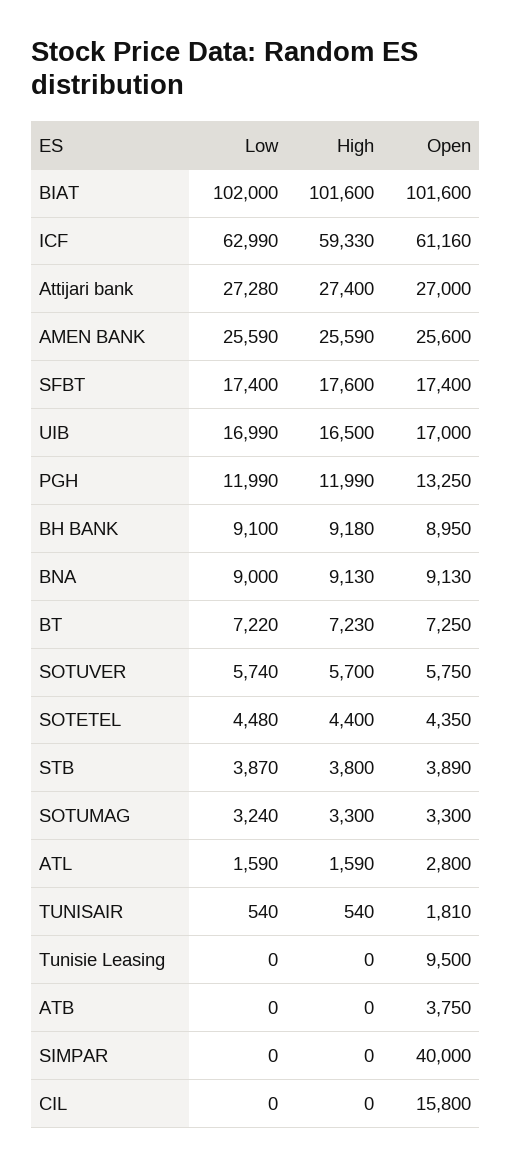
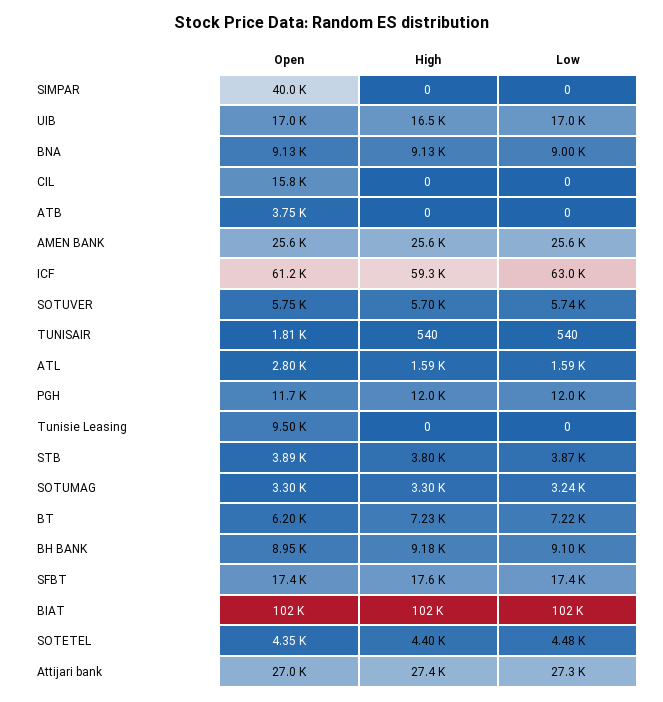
Open, PGH: 13250 -> 11700
Open, BT: 7250 -> 6200

